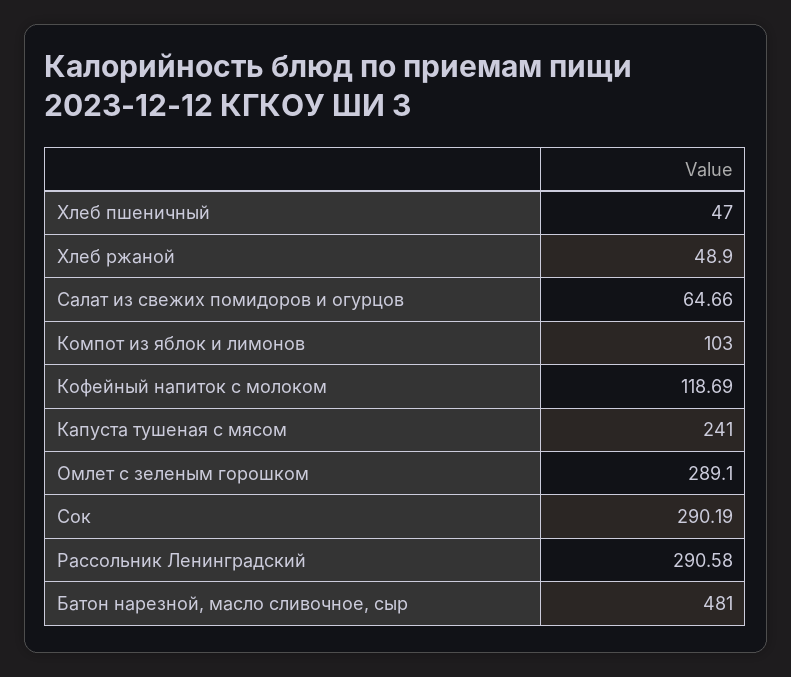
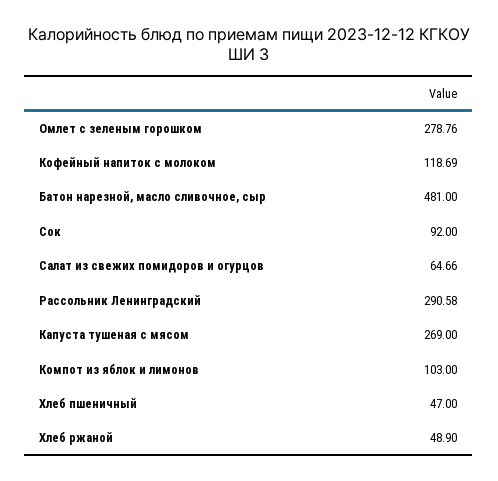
Капуста тушеная с мясом: 241 -> 269
Омлет с зеленым горошком: 289.1 -> 278.76
Сок: 290.19 -> 92

